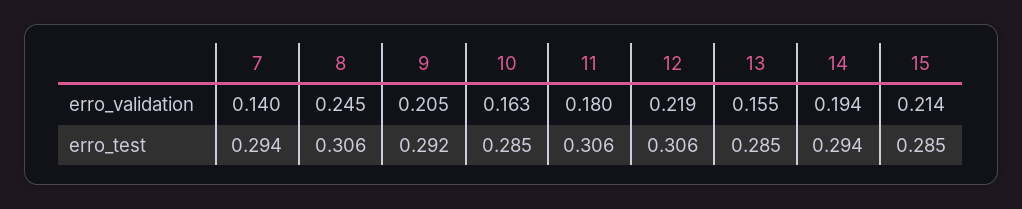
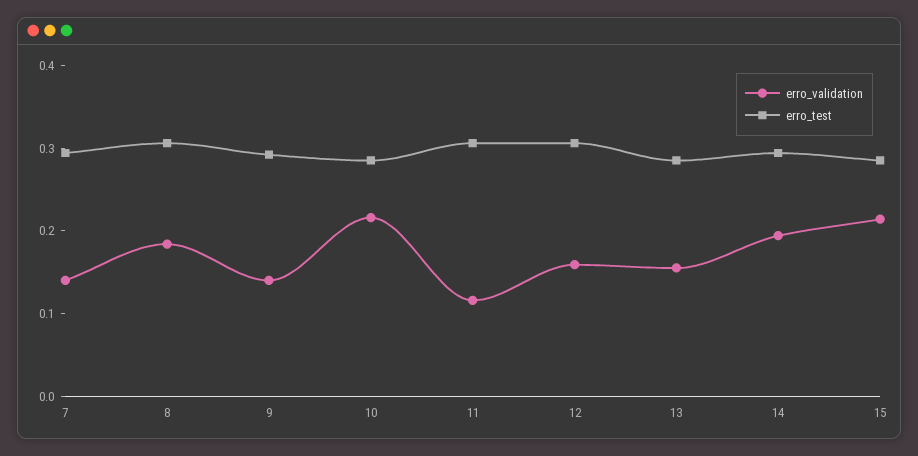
erro_validation, 8: 0.245 -> 0.18
erro_validation, 9: 0.205 -> 0.14
erro_validation, 10: 0.163 -> 0.22
erro_validation, 11: 0.18 -> 0.12
erro_validation, 12: 0.219 -> 0.16

